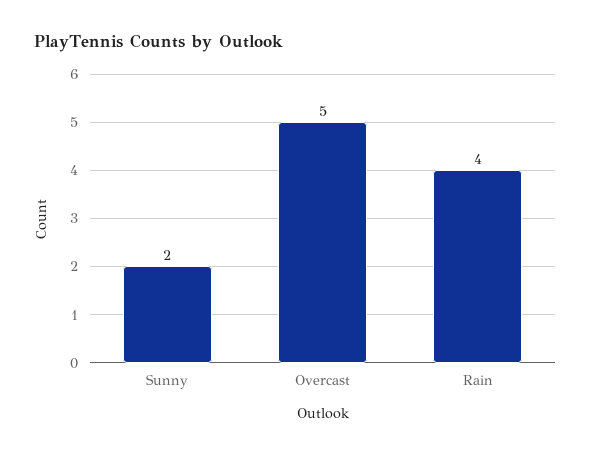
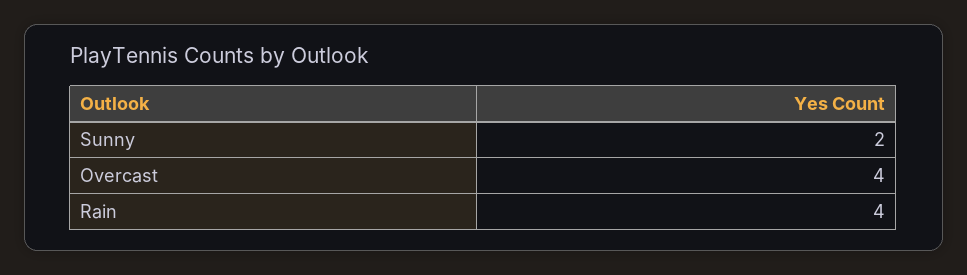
Overcast: 5 -> 4

